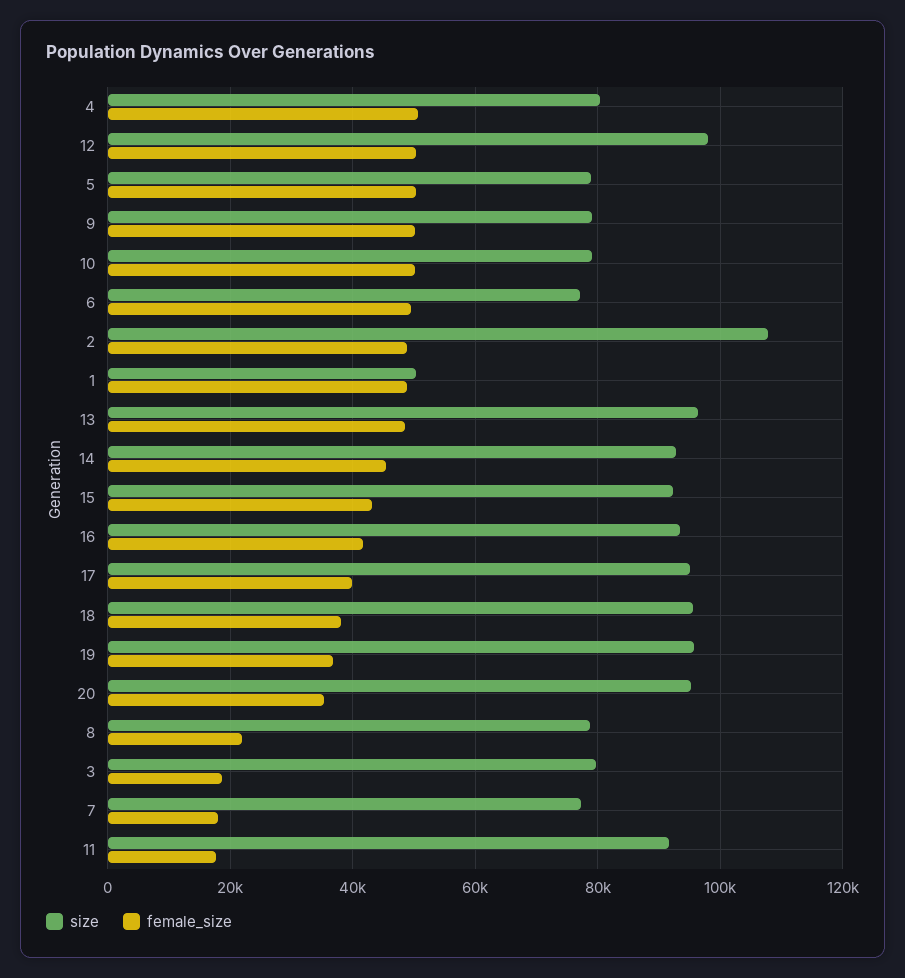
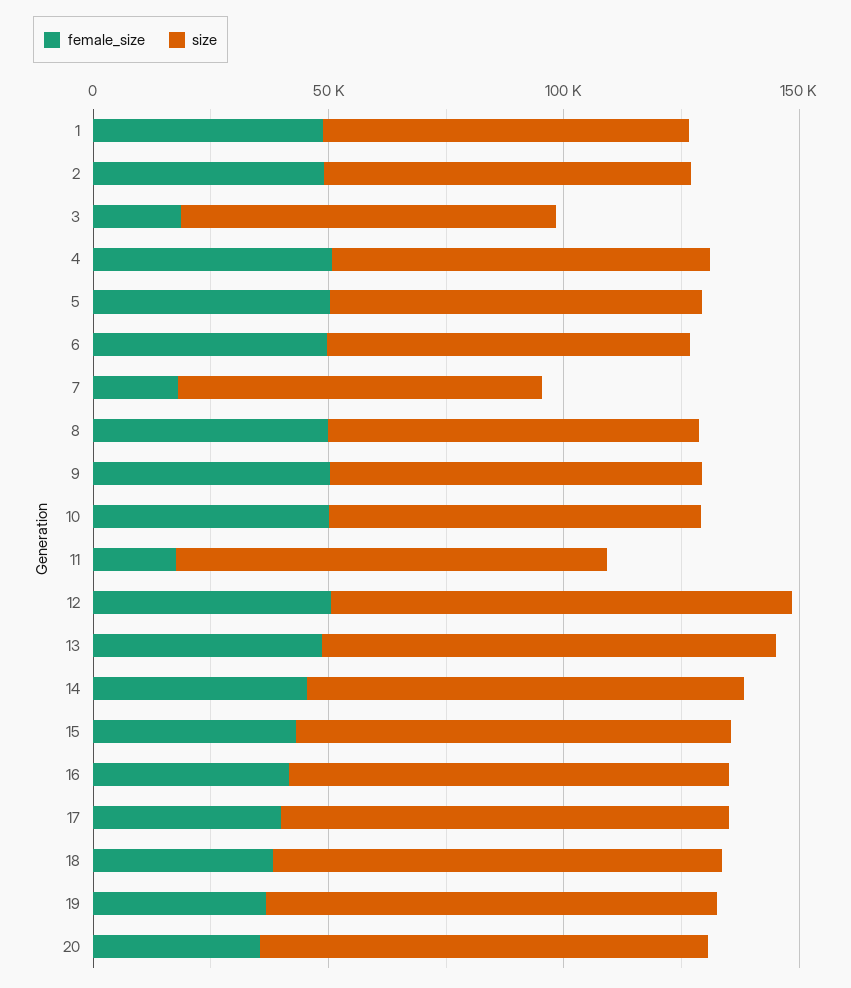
size, 2: 108000 -> 80000
size, 1: 50000 -> 80000
female_size, 8: 22000 -> 50000

